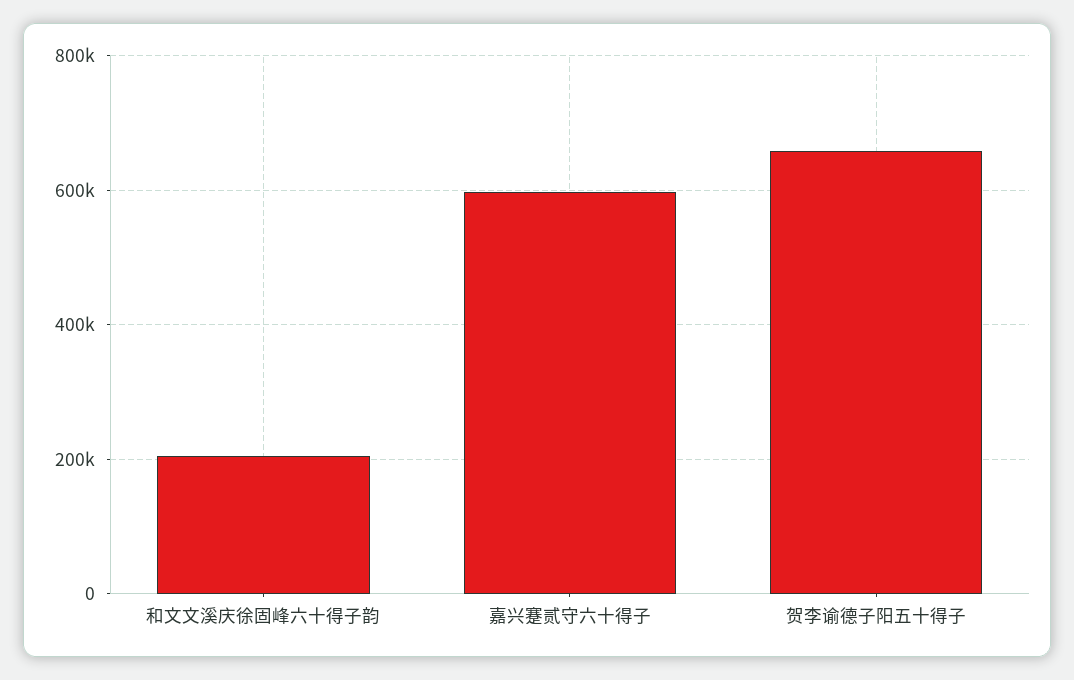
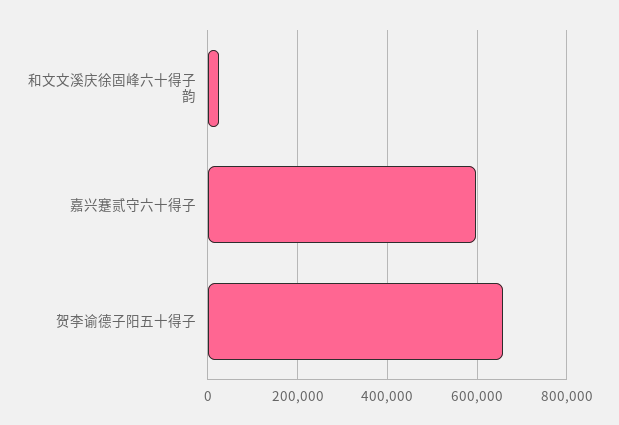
和文文溪庆徐固峰六十得子韵: 200000 -> 20000

